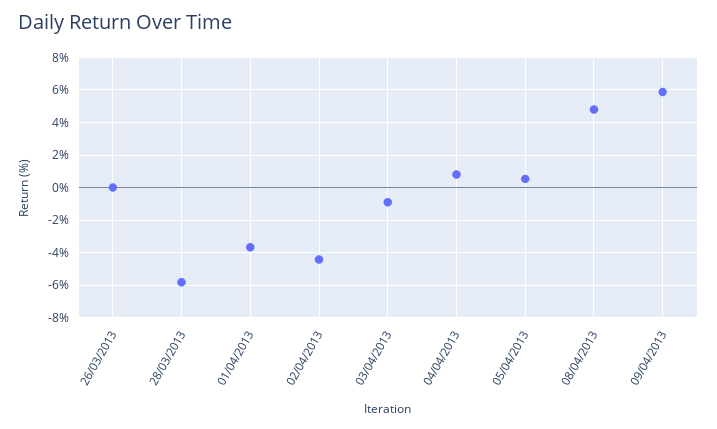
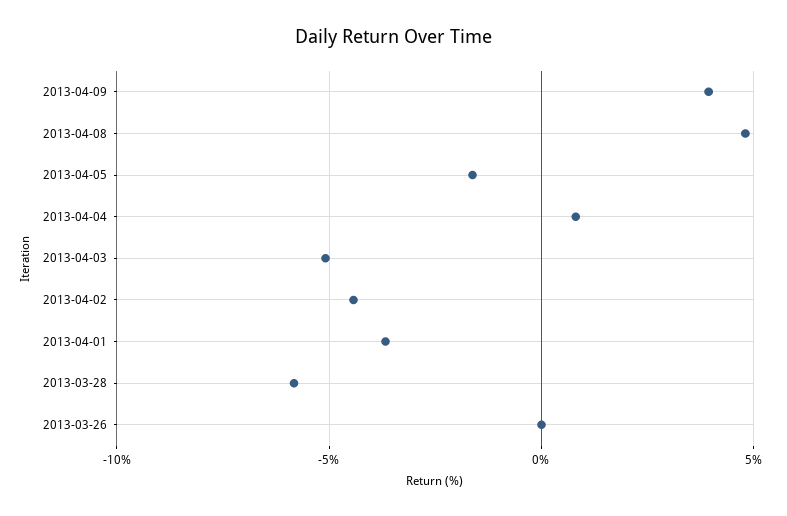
03/04/2013: -1 -> -5
05/04/2013: 0.5 -> -1.5
09/04/2013: 6 -> 4

